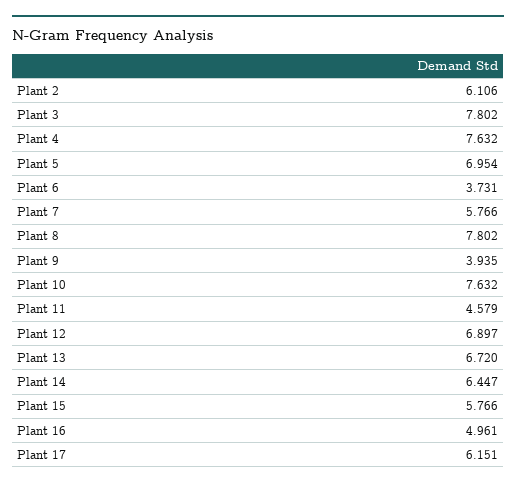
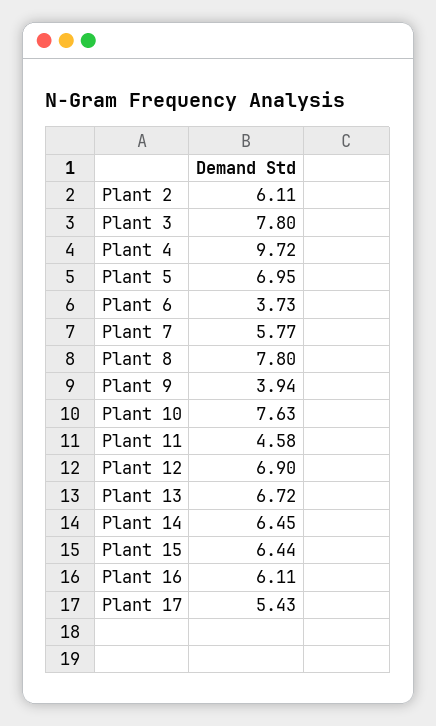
Plant 4: 7.632 -> 9.72
Plant 15: 5.766 -> 6.44
Plant 16: 4.961 -> 6.11
Plant 17: 6.151 -> 5.43

